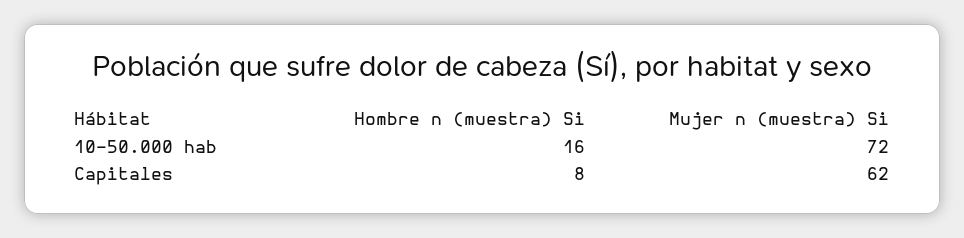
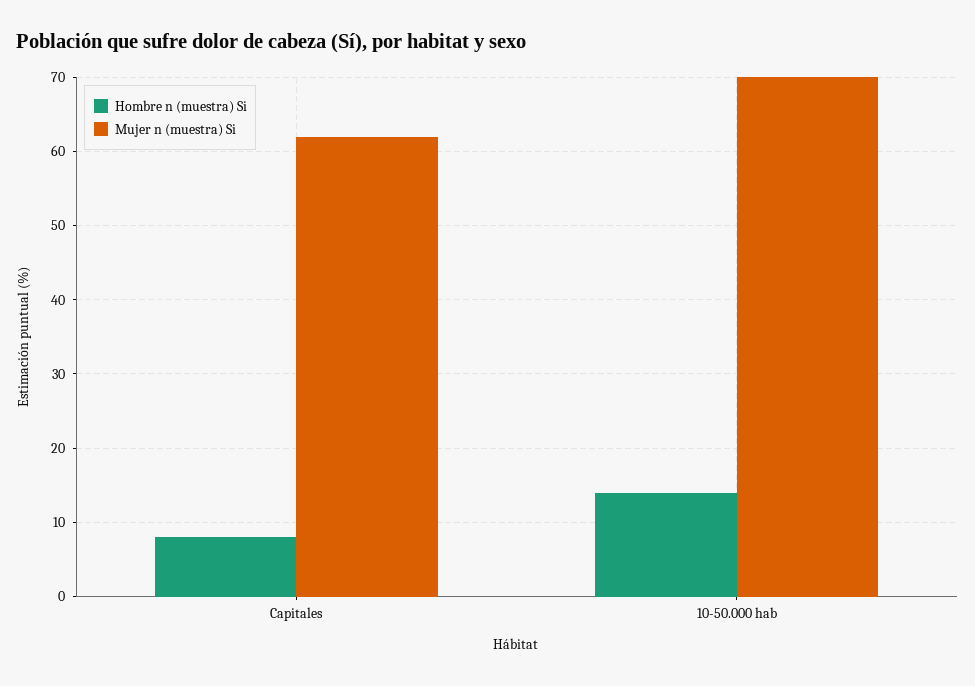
Hombre n (muestra) Si, 10-50.000 hab: 16 -> 14
Mujer n (muestra) Si, 10-50.000 hab: 72 -> 70

